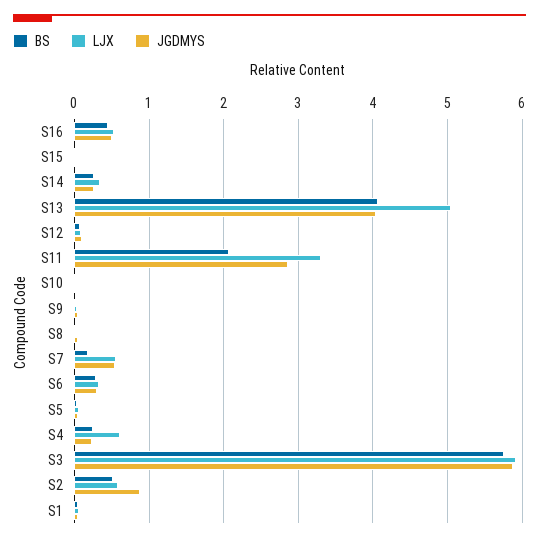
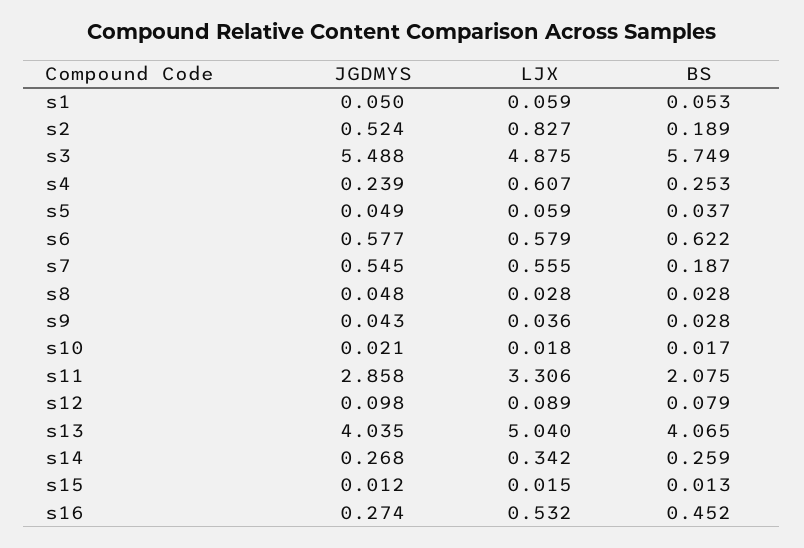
JGDMYS, S16: 0.5 -> 0.274
BS, S6: 0.3 -> 0.622
LJX, S6: 0.3 -> 0.579
JGDMYS, S6: 0.3 -> 0.577
LJX, S3: 5.9 -> 4.875
JGDMYS, S3: 5.9 -> 5.488
BS, S2: 0.5 -> 0.189
LJX, S2: 0.6 -> 0.827
JGDMYS, S2: 0.9 -> 0.524

